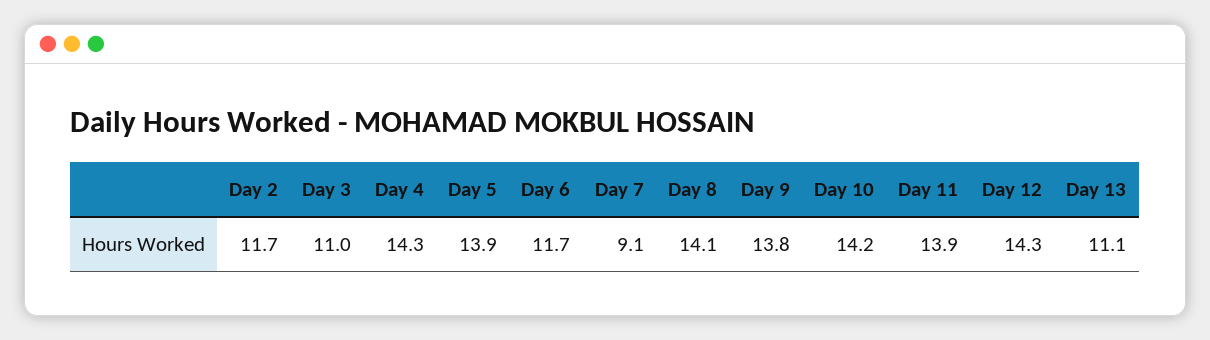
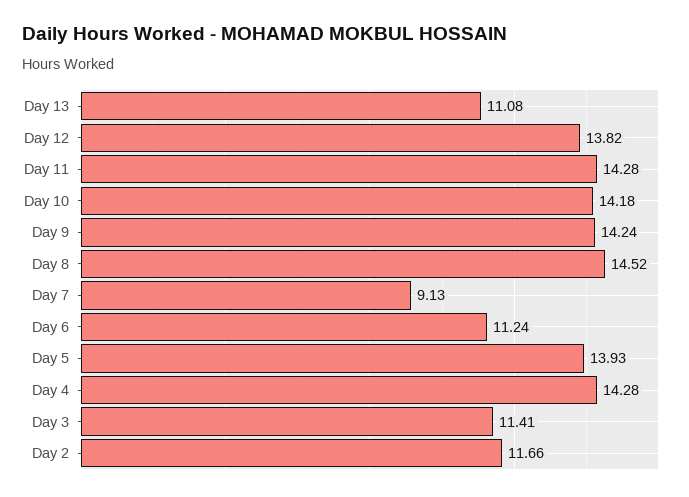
Day 3: 11 -> 11.41
Day 6: 11.7 -> 11.24
Day 8: 14.1 -> 14.52
Day 9: 13.8 -> 14.24
Day 11: 13.9 -> 14.28
Day 12: 14.3 -> 13.82

